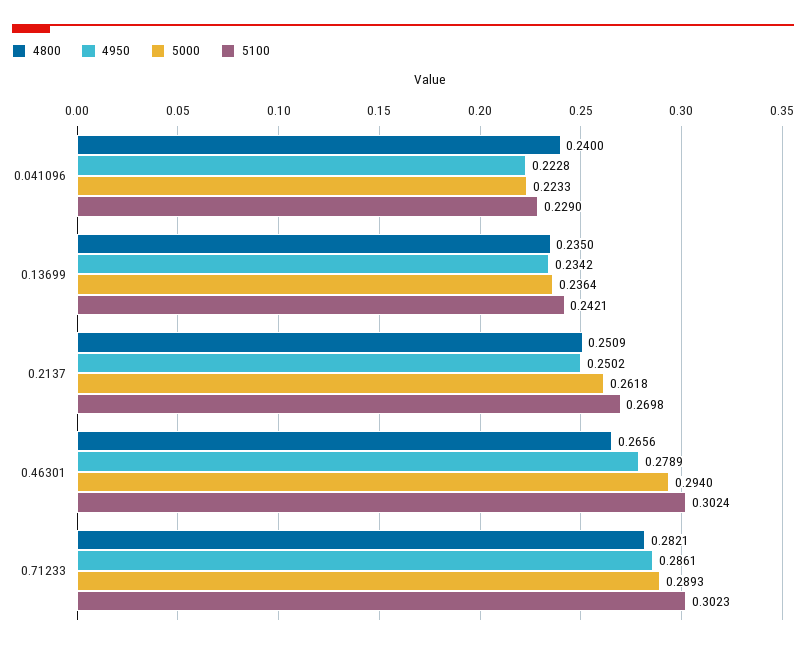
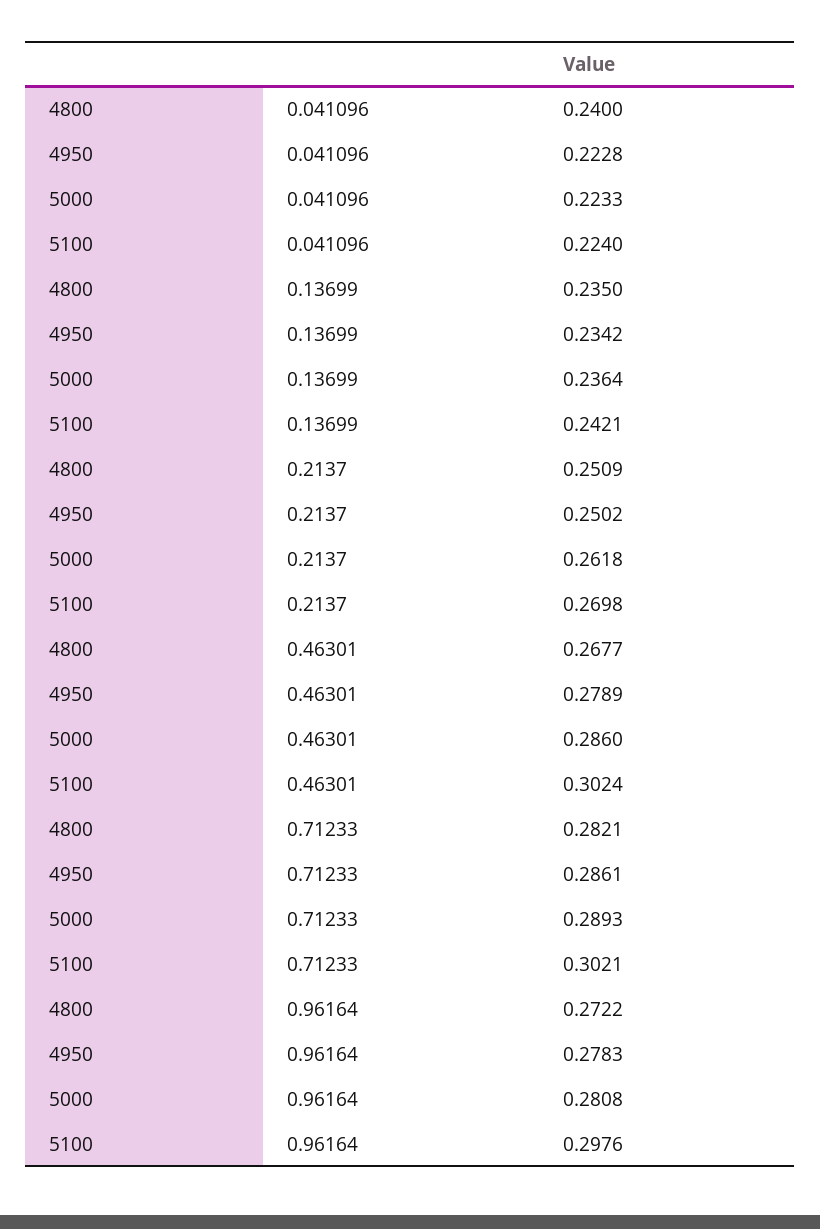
5100, 0.041096: 0.229 -> 0.224
4800, 0.46301: 0.2656 -> 0.2677
5000, 0.46301: 0.294 -> 0.286
5100, 0.71233: 0.3023 -> 0.3021
4800, 0.96164: none -> 0.2722
4950, 0.96164: none -> 0.2783
5000, 0.96164: none -> 0.2808
5100, 0.96164: none -> 0.2976

